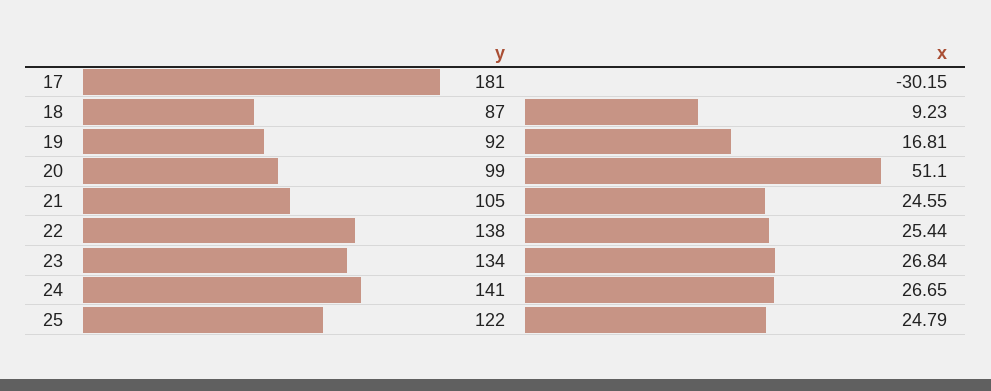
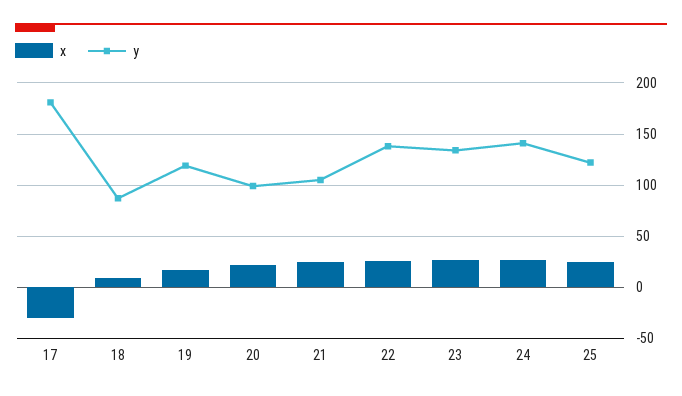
y, 19: 92 -> 120
x, 20: 51.1 -> 20

